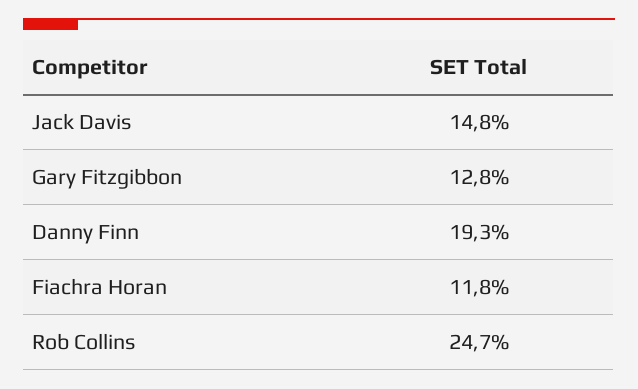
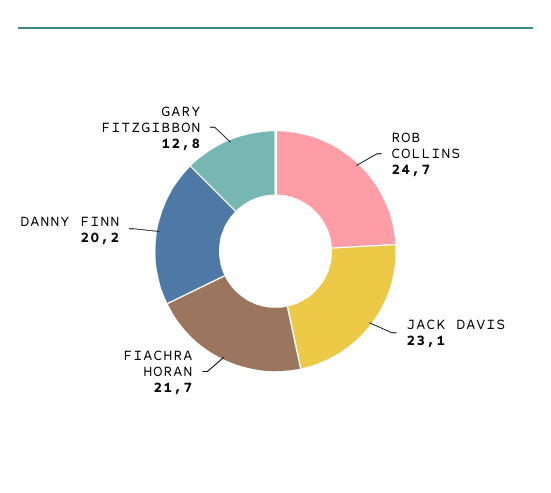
Jack Davis: 14.8 -> 23.1
Danny Finn: 19.3 -> 20.2
Fiachra Horan: 11.8 -> 21.7

